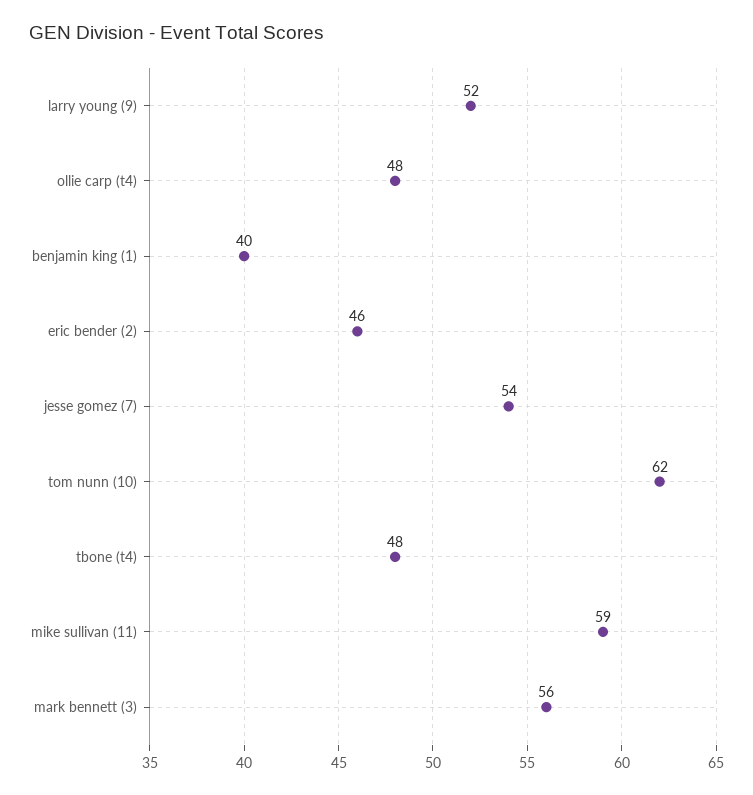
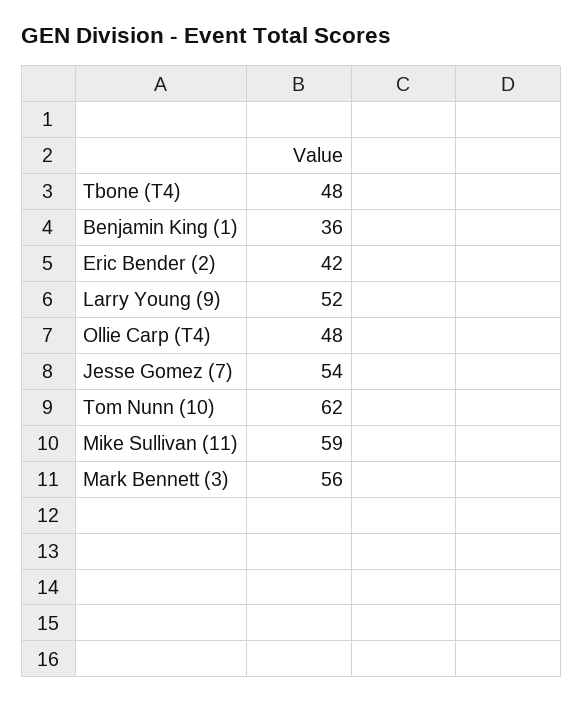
benjamin king (1): 40 -> 36
eric bender (2): 46 -> 42

